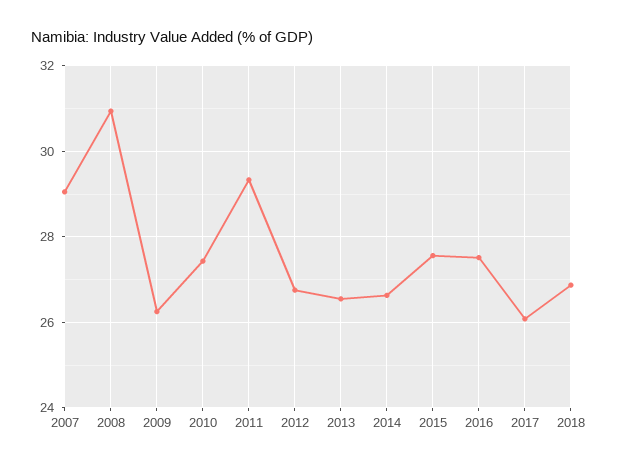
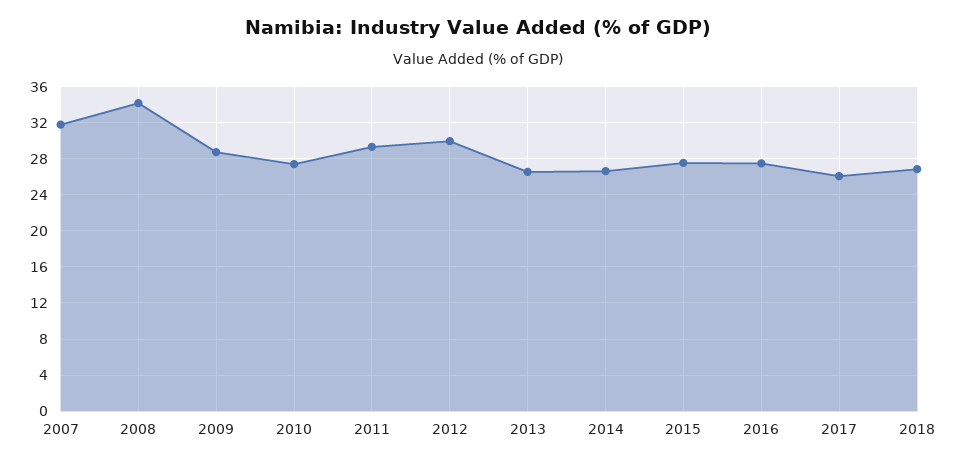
2007: 29 -> 32
2008: 31 -> 34
2009: 26.2 -> 29
2012: 26.8 -> 30

